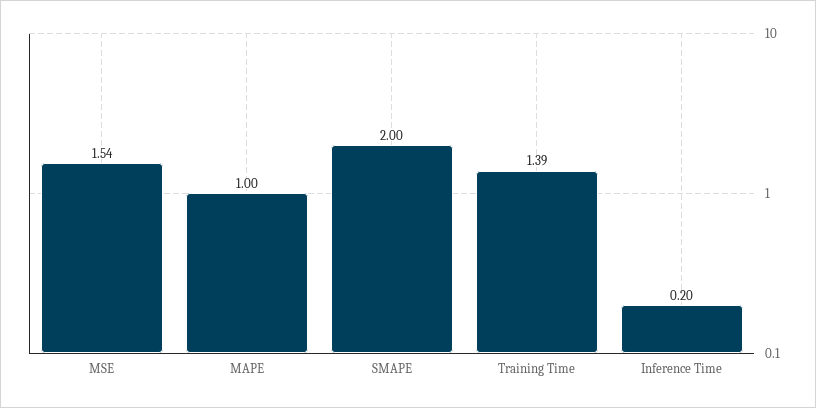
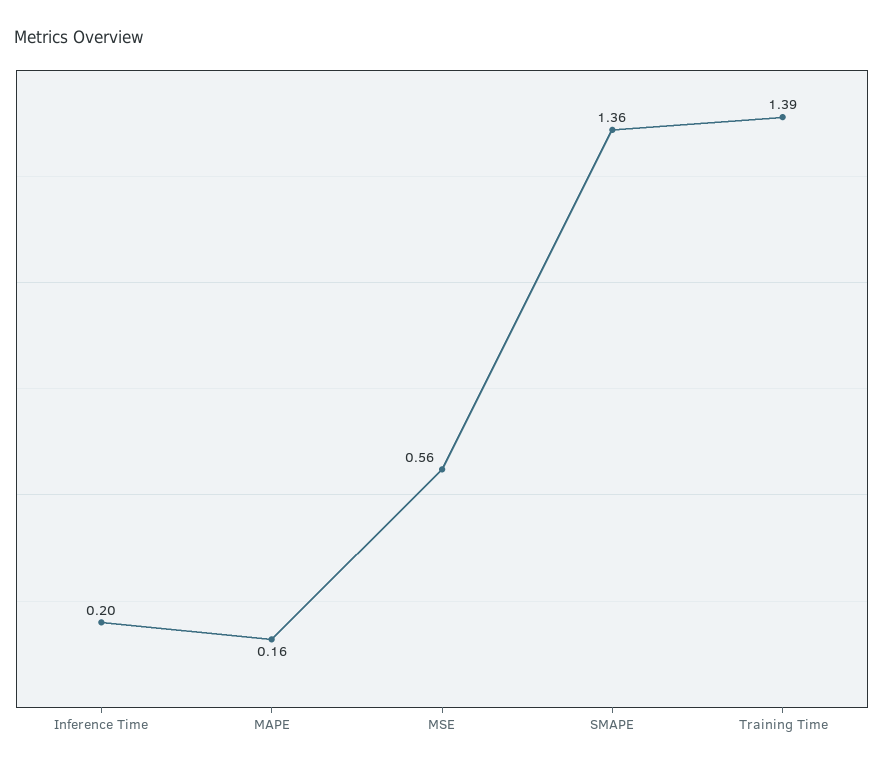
MSE: 1.54 -> 0.56
MAPE: 1 -> 0.16
SMAPE: 2 -> 1.36

